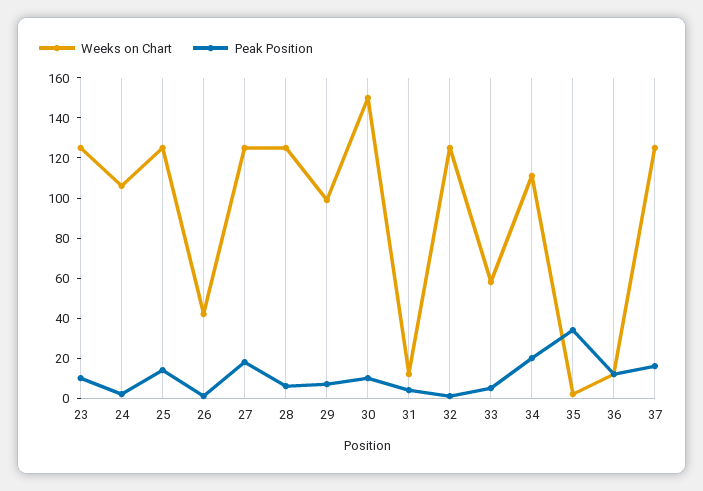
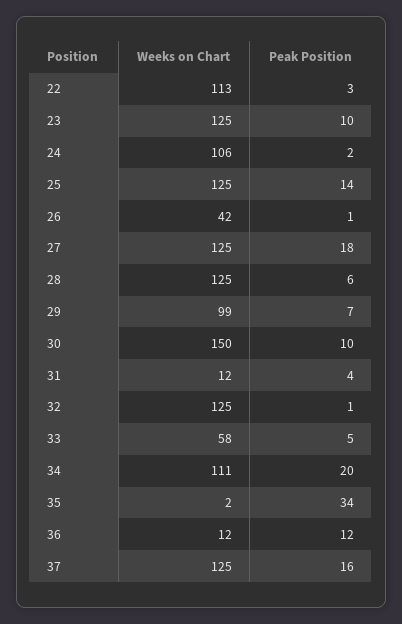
Weeks on Chart, 22: none -> 113
Peak Position, 22: none -> 3

